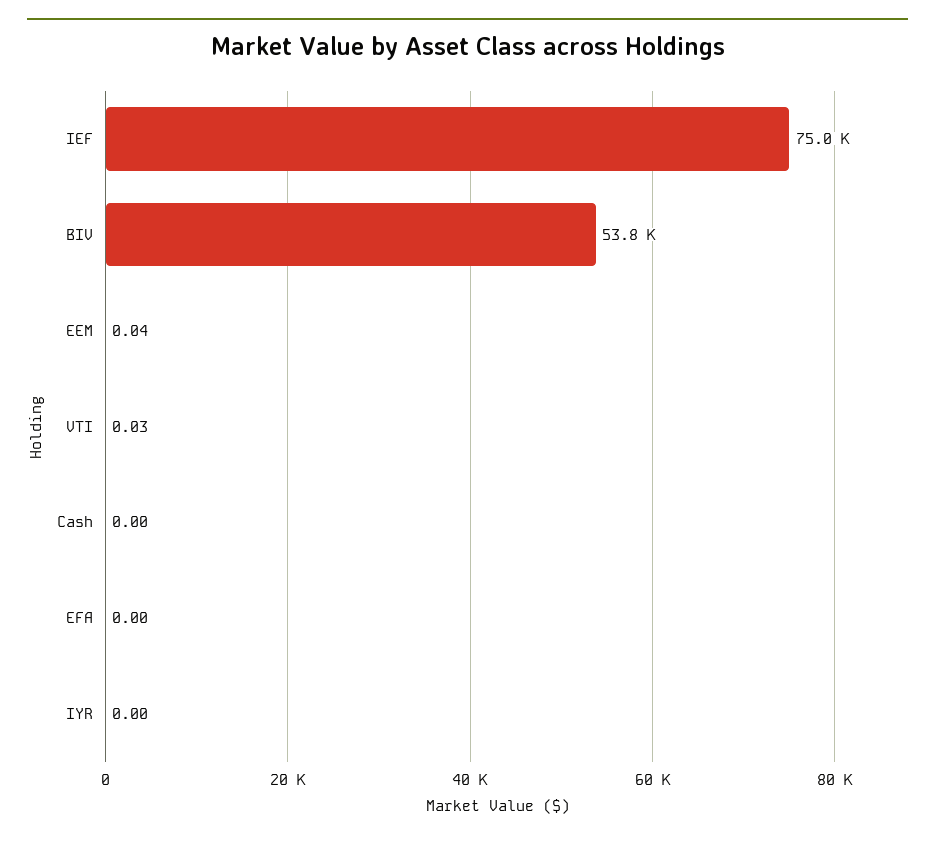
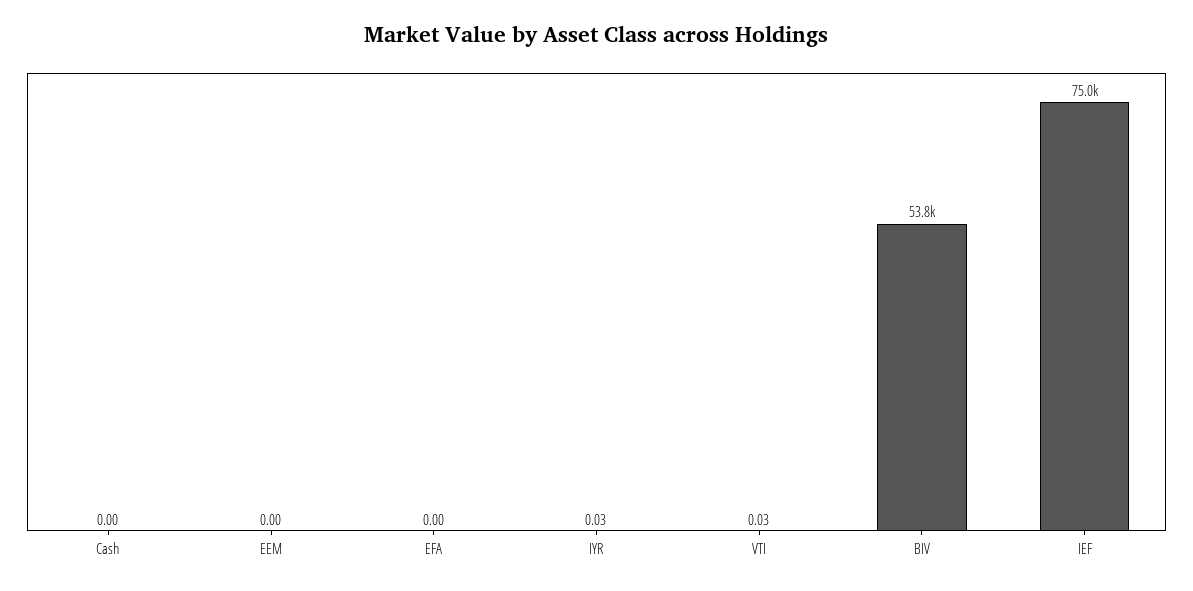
EEM: 0.04 -> 0
IYR: 0 -> 0.03

